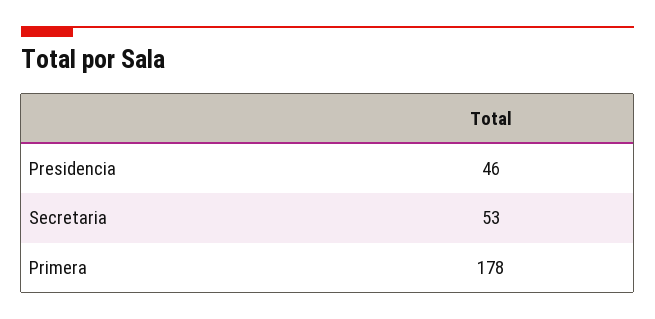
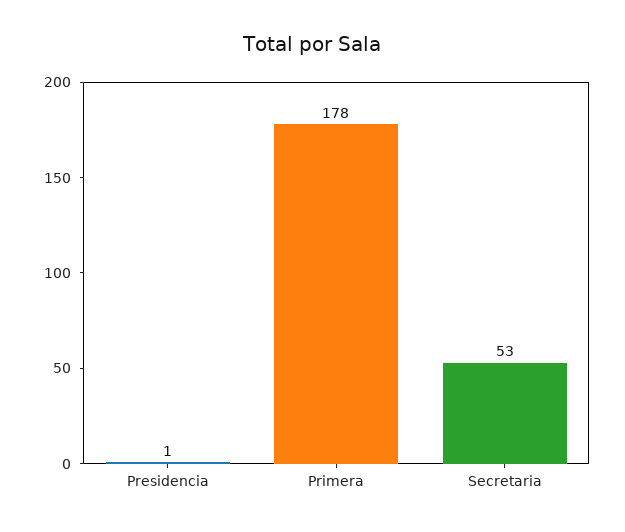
Presidencia: 46 -> 1

